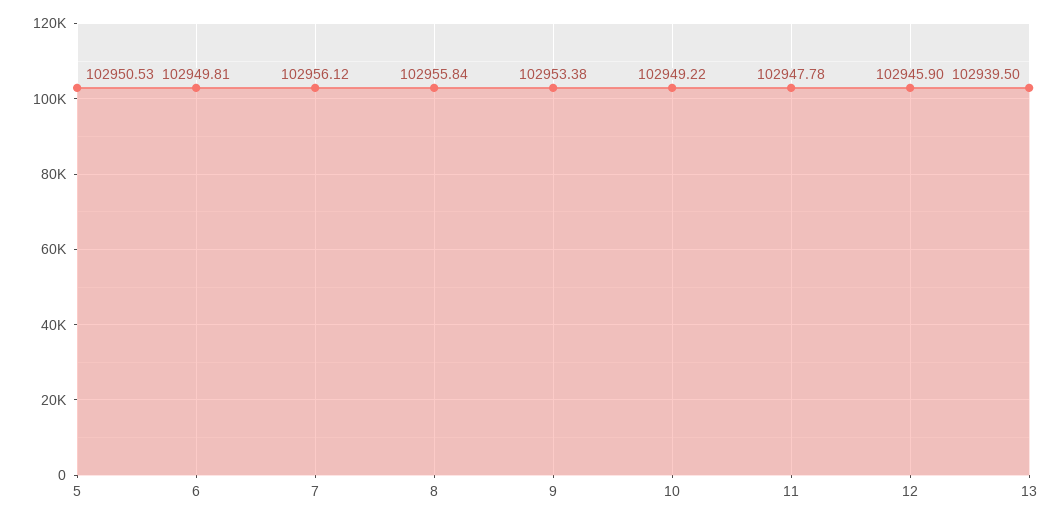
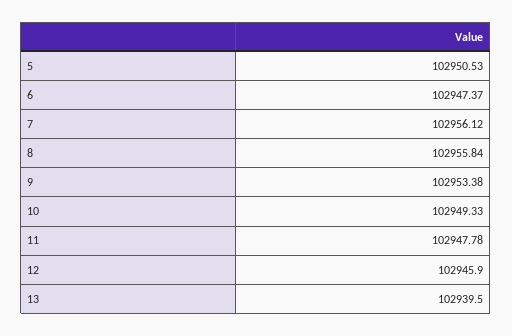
6: 102949.81 -> 102947.37
10: 102949.22 -> 102949.33

